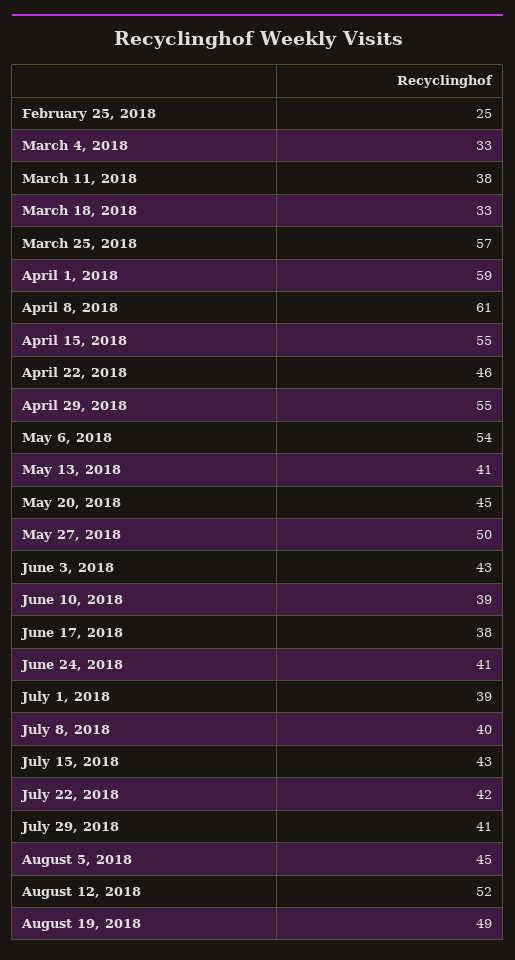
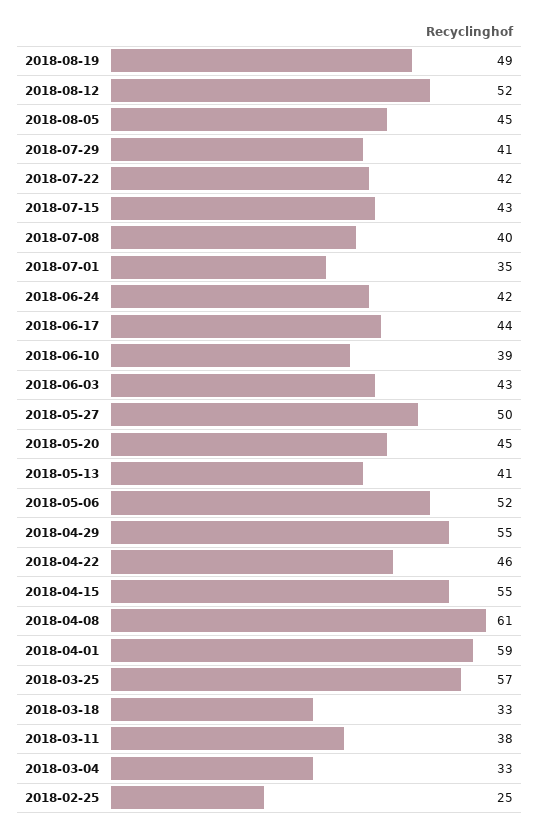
May 6, 2018: 54 -> 52
June 17, 2018: 38 -> 44
June 24, 2018: 41 -> 42
July 1, 2018: 39 -> 35

